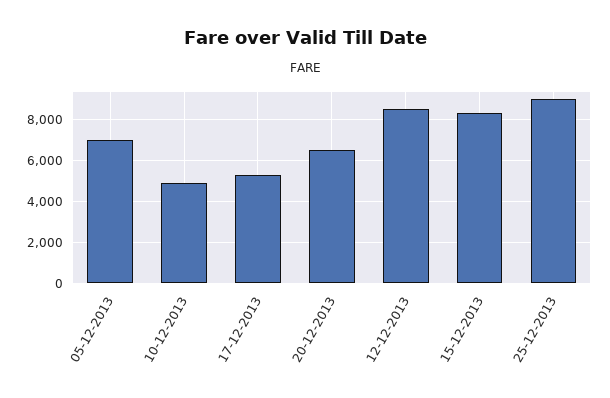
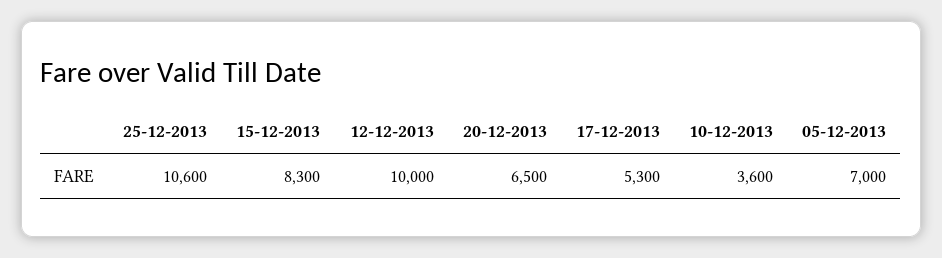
10-12-2013: 5000 -> 3600
12-12-2013: 8500 -> 10000
25-12-2013: 9000 -> 10600

